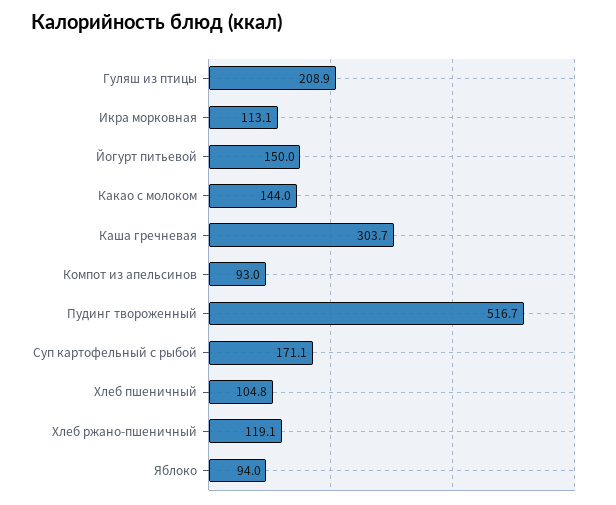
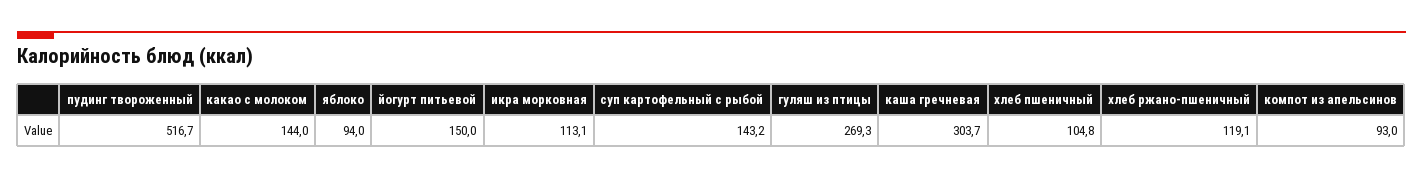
Гуляш из птицы: 208.9 -> 269.3
Суп картофельный с рыбой: 171.1 -> 143.2

